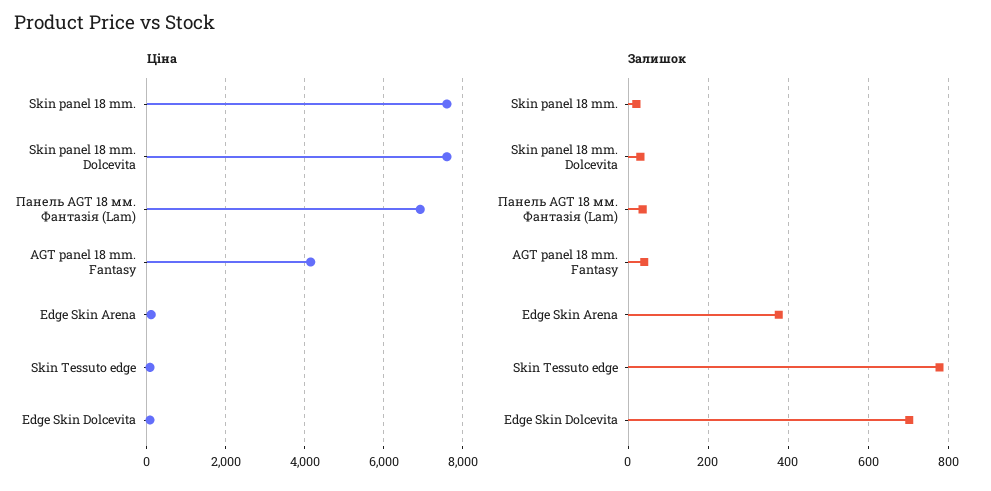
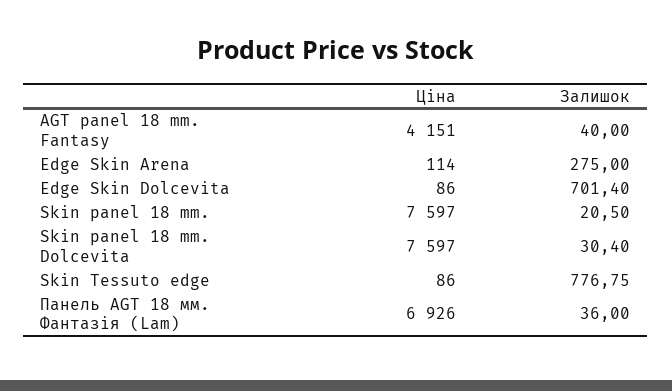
Залишок, Edge Skin Arena: 380 -> 275

